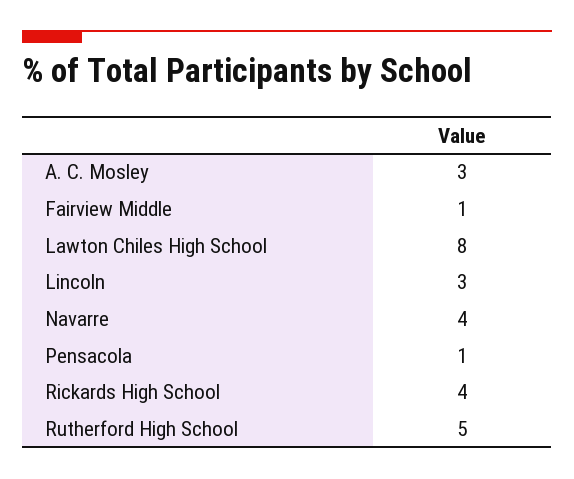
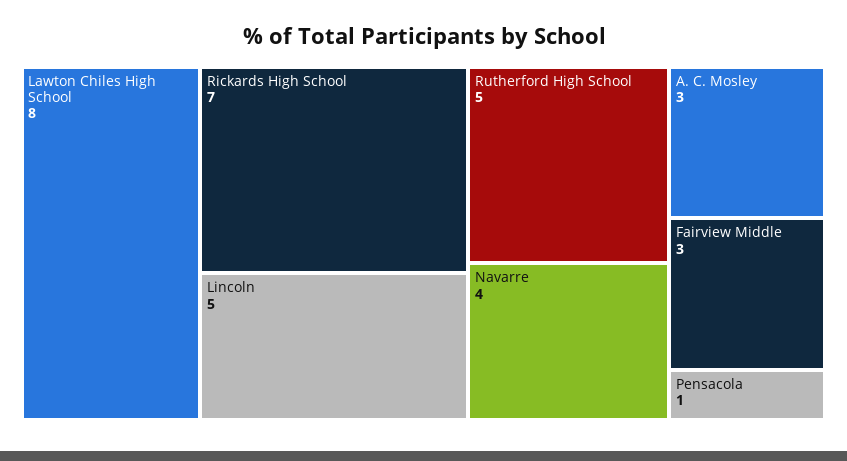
Fairview Middle: 1 -> 3
Lincoln: 3 -> 5
Rickards High School: 4 -> 7

